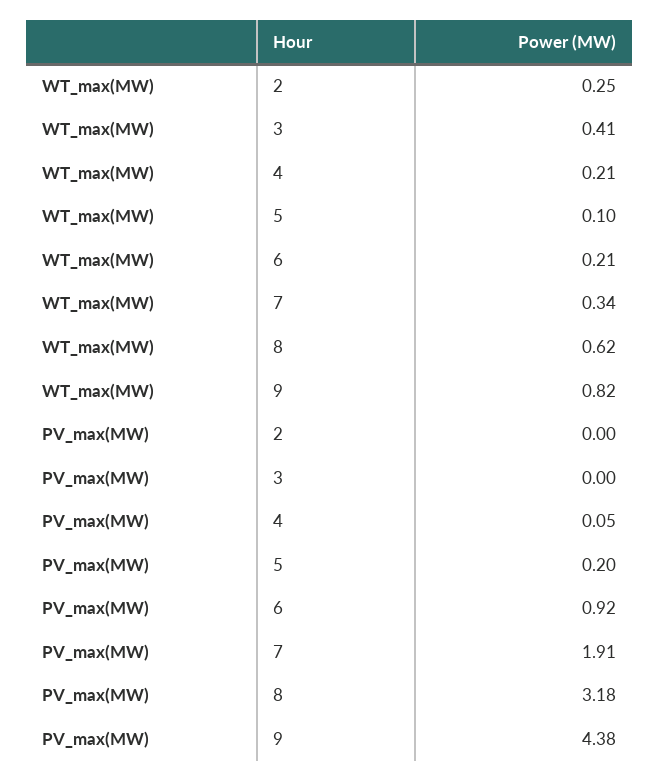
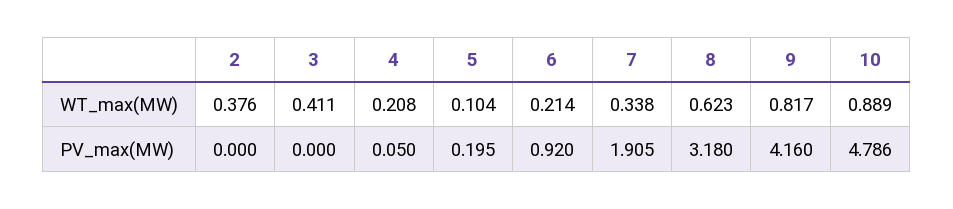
WT_max(MW), 2: 0.25 -> 0.376
PV_max(MW), 9: 4.38 -> 4.16
WT_max(MW), 10: none -> 0.889
PV_max(MW), 10: none -> 4.786

